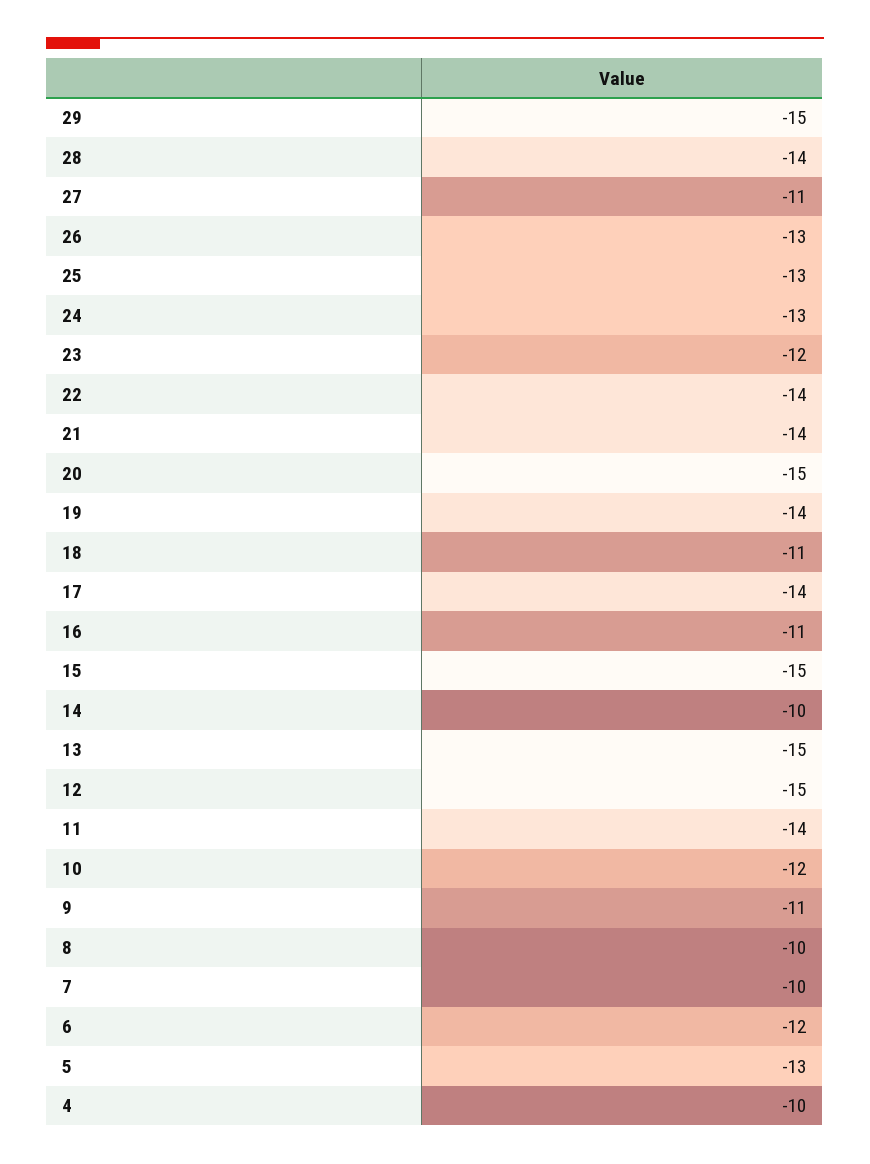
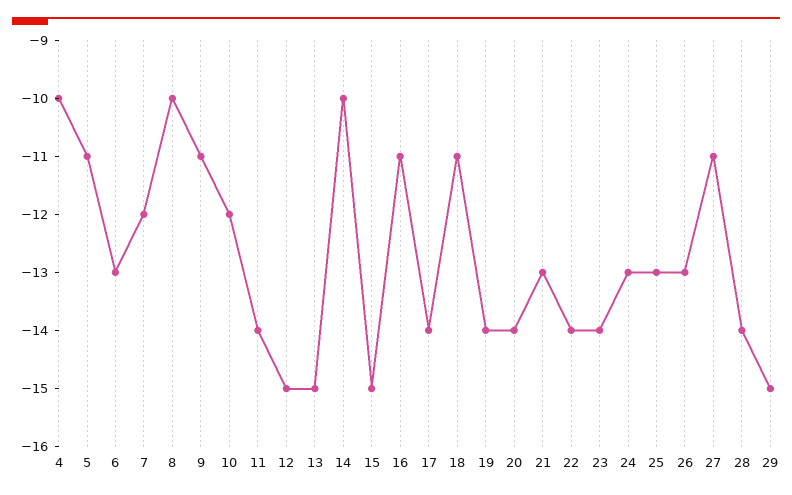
23: -12 -> -14
21: -14 -> -13
20: -15 -> -14
7: -10 -> -12
6: -12 -> -13
5: -13 -> -11

